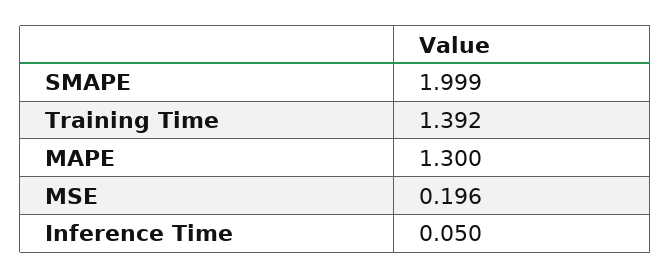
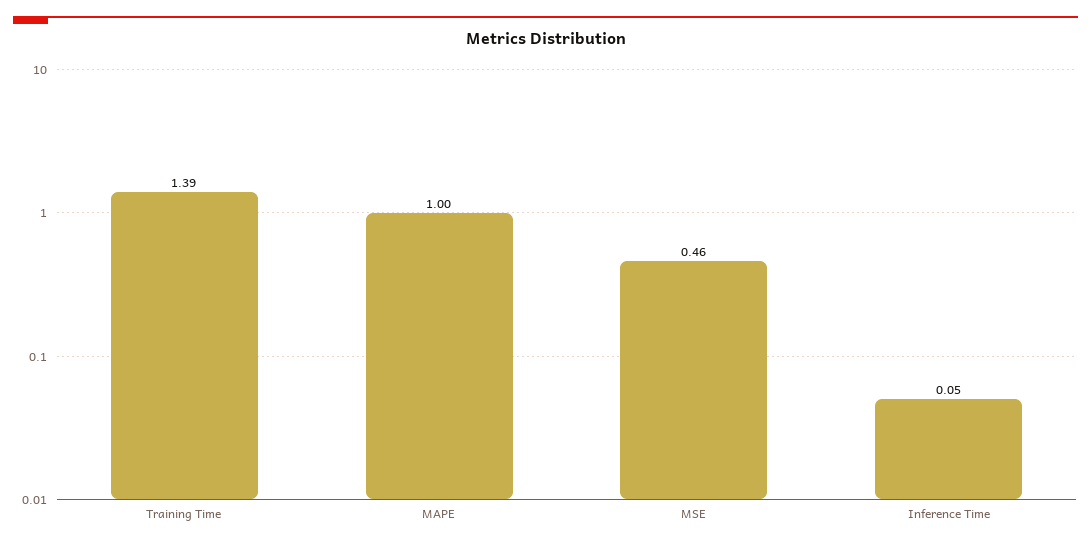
SMAPE: 1.999 -> none
MAPE: 1.3 -> 1
MSE: 0.196 -> 0.46

